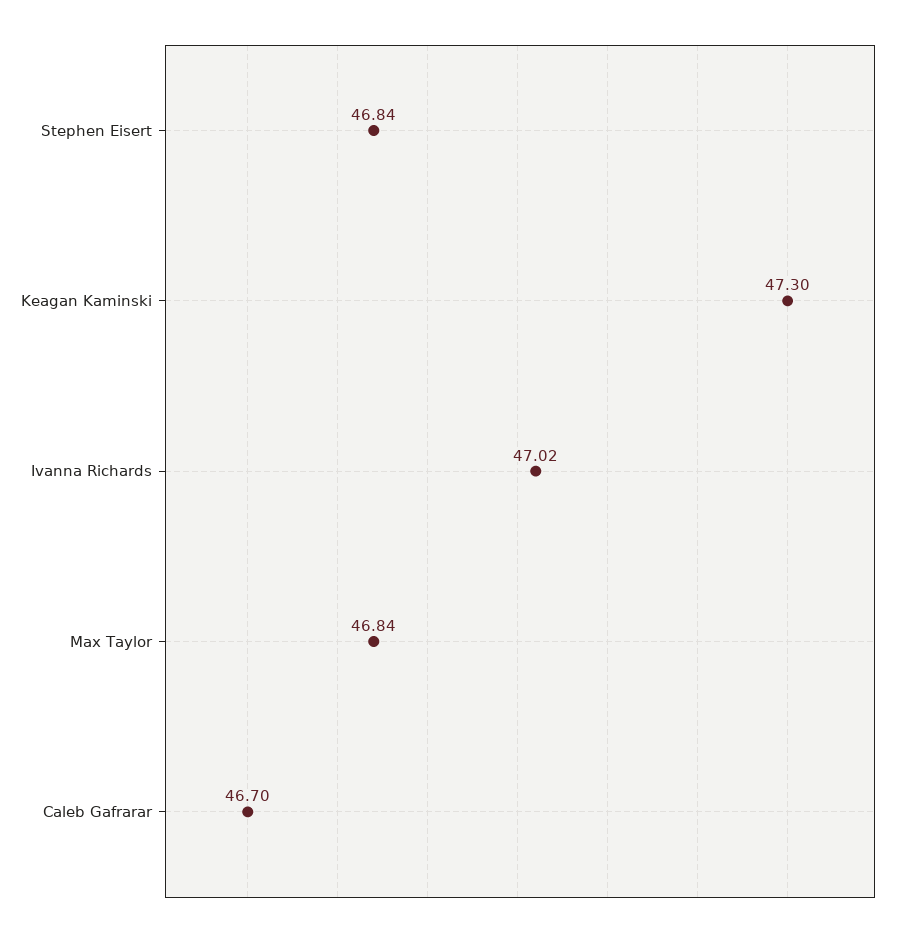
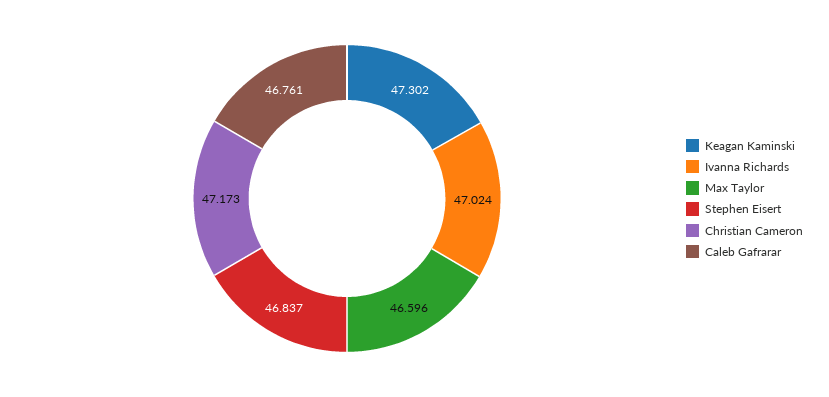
Max Taylor: 46.84 -> 46.596
Caleb Gafrarar: 46.7 -> 46.761
Christian Cameron: none -> 47.173

